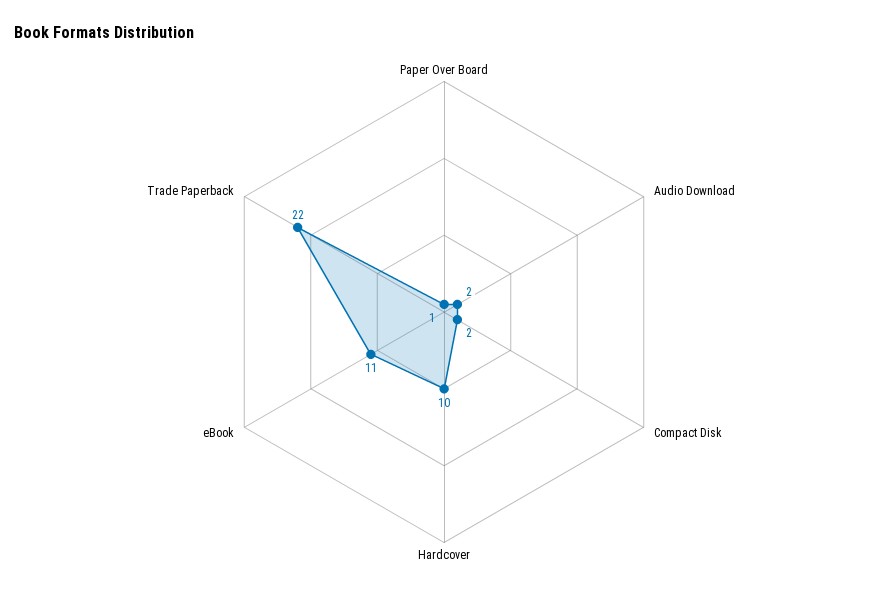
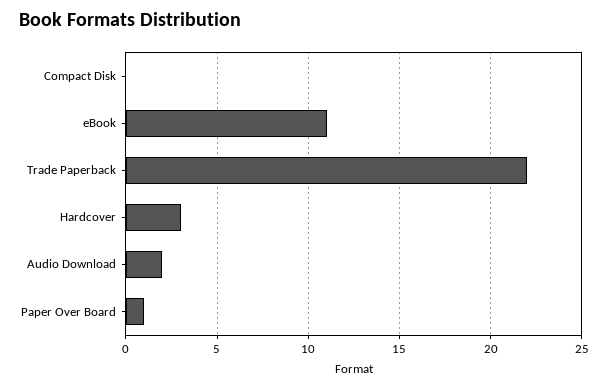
Compact Disk: 2 -> 0
Hardcover: 10 -> 3

